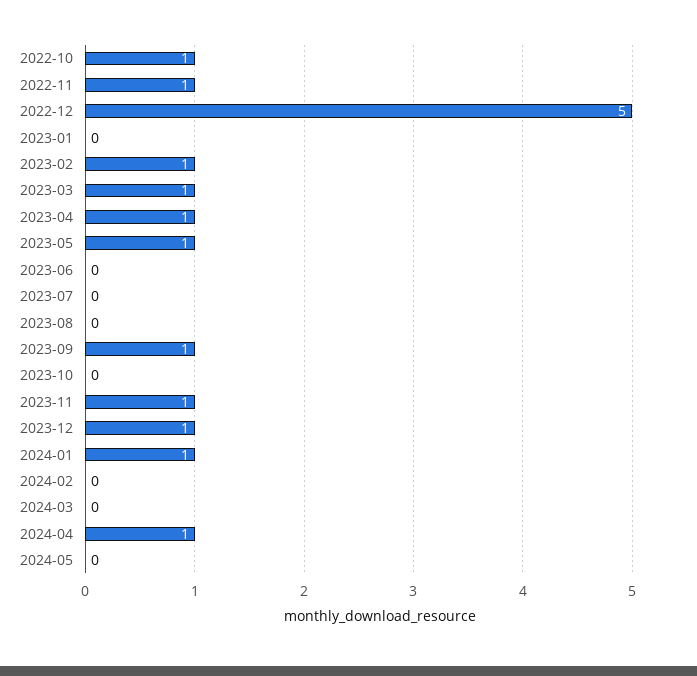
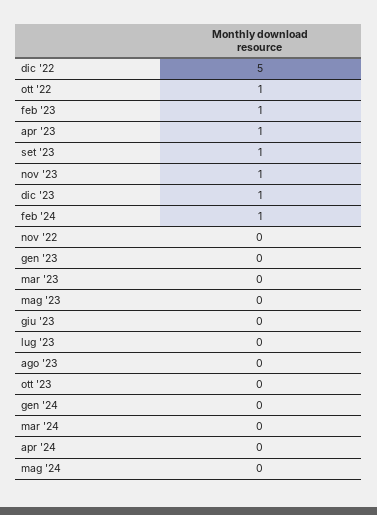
2022-11: 1 -> 0
2023-03: 1 -> 0
2023-05: 1 -> 0
2024-01: 1 -> 0
2024-02: 0 -> 1
2024-04: 1 -> 0

